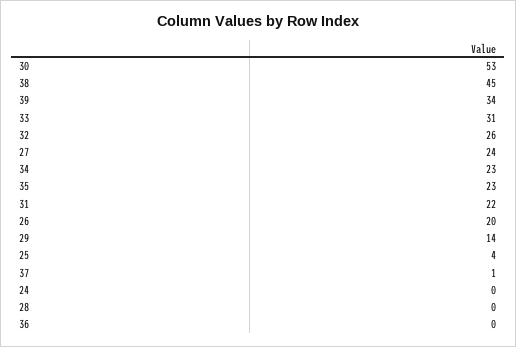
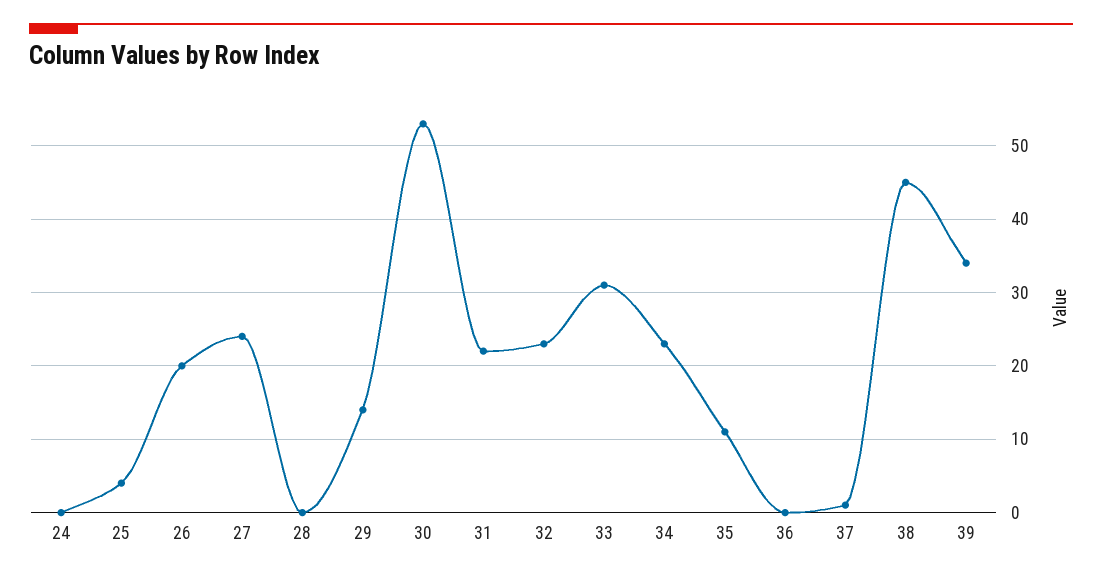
32: 26 -> 23
35: 23 -> 11

